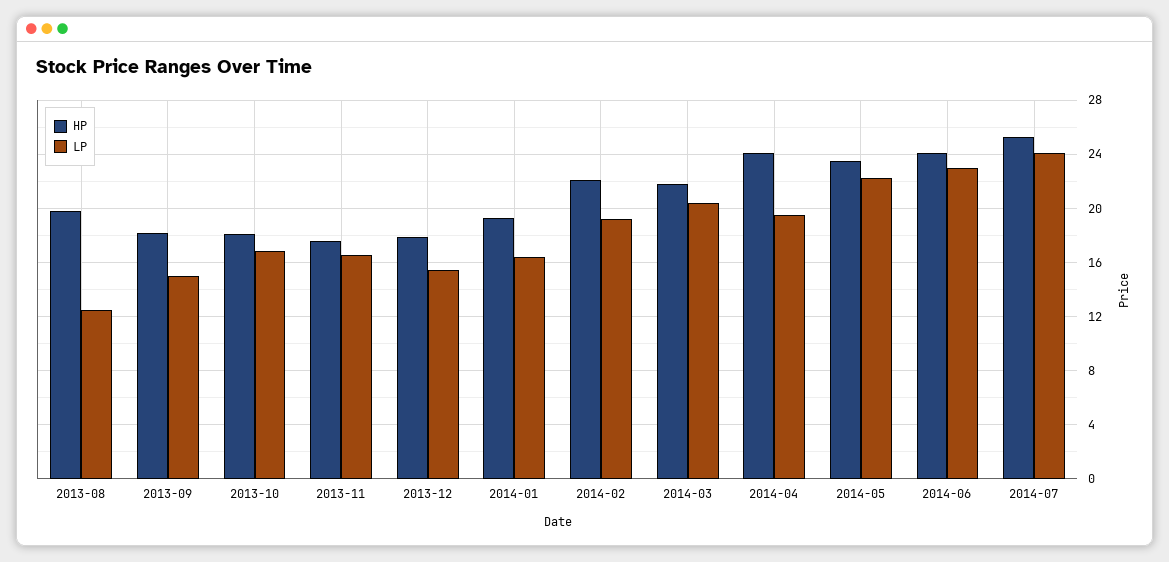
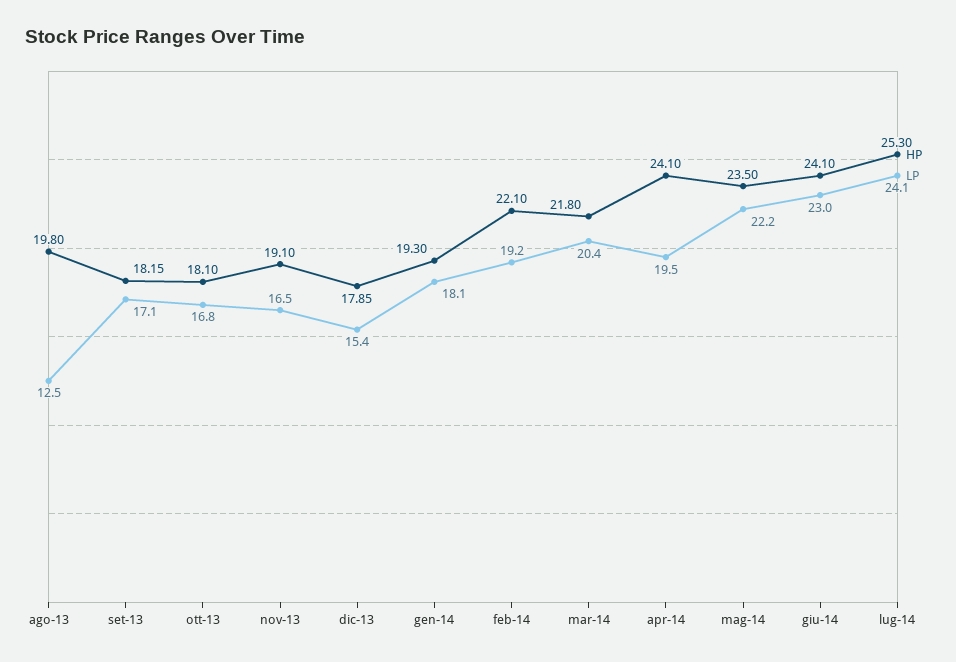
LP, 2013-09: 15 -> 17.1
HP, 2013-11: 17.5 -> 19.1
LP, 2014-01: 16.5 -> 18.1

